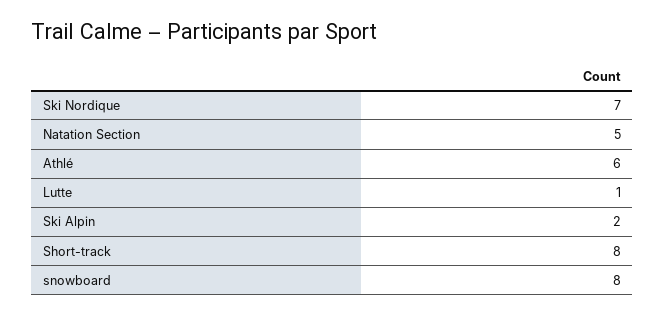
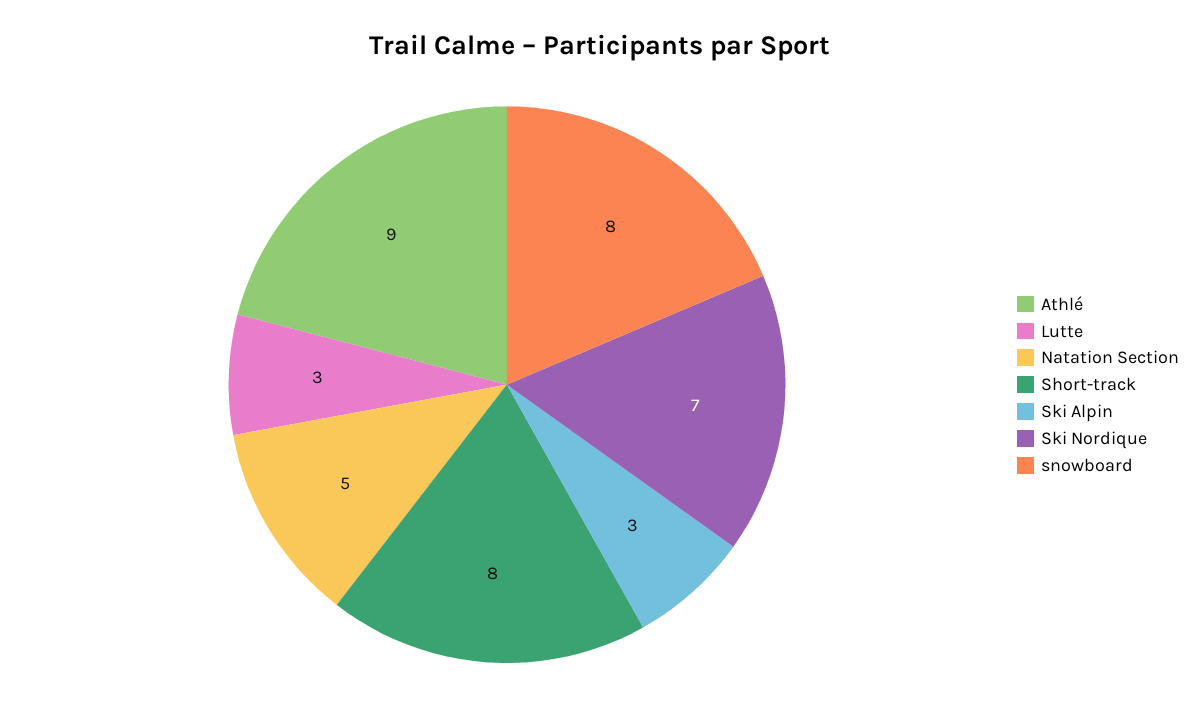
Athlé: 6 -> 9
Lutte: 1 -> 3
Ski Alpin: 2 -> 3

